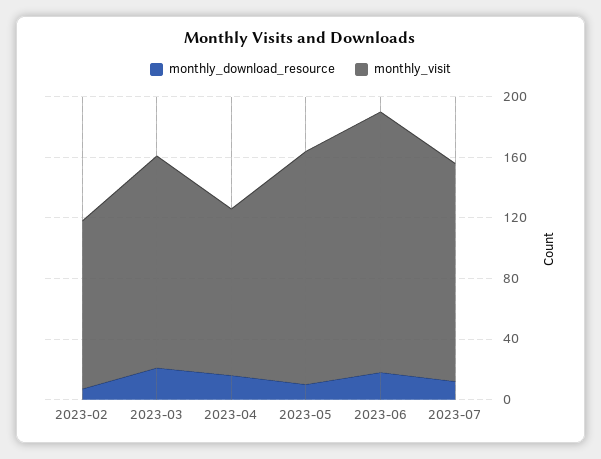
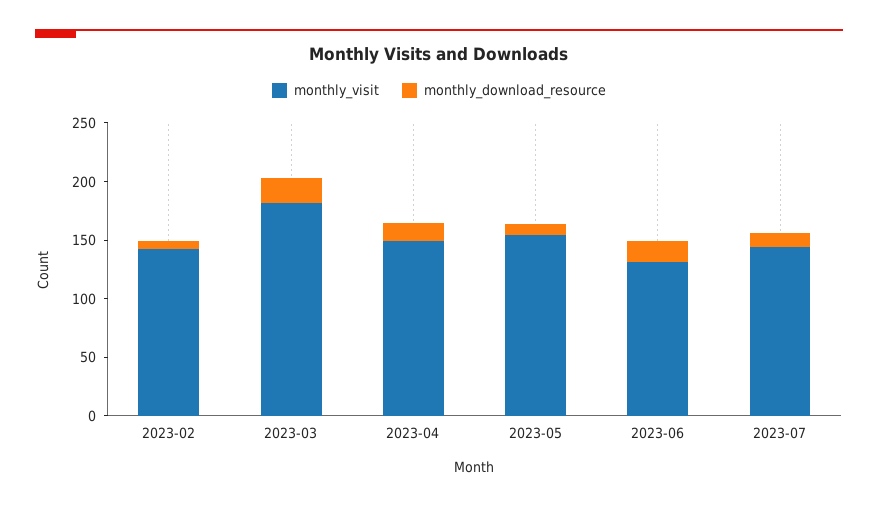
monthly_visit, 2023-02: 110 -> 140
monthly_visit, 2023-03: 140 -> 180
monthly_visit, 2023-04: 110 -> 150
monthly_visit, 2023-06: 170 -> 130

